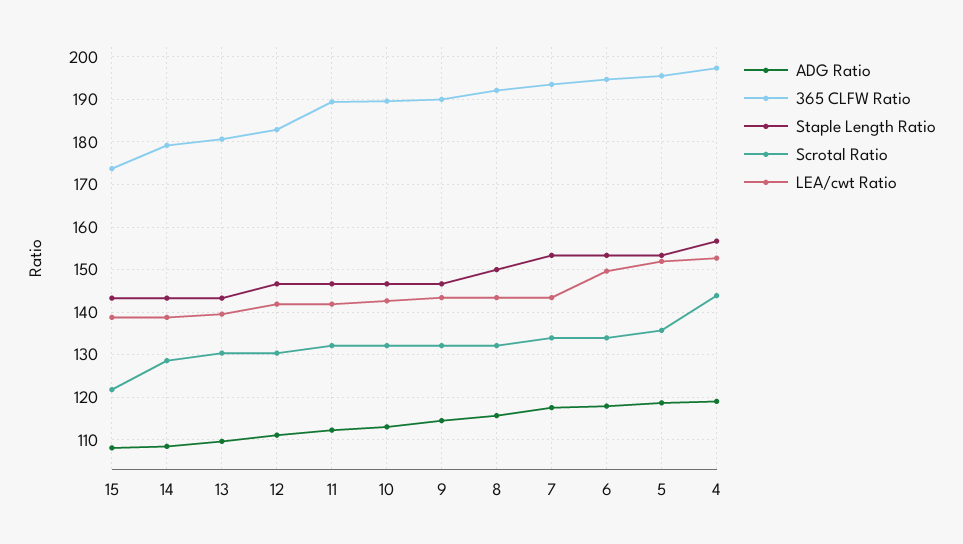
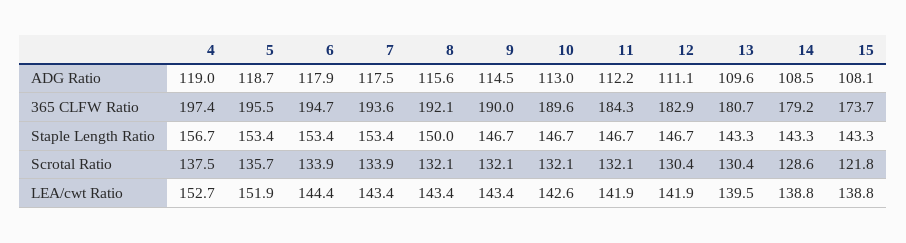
365 CLFW Ratio, 11: 190 -> 184.3
LEA/cwt Ratio, 6: 150 -> 144.4
Scrotal Ratio, 4: 144 -> 137.5

